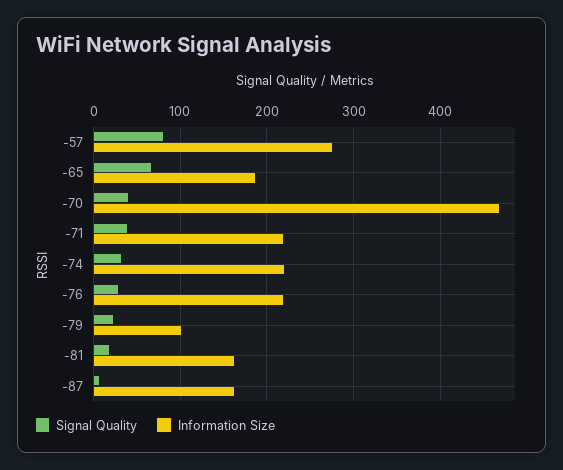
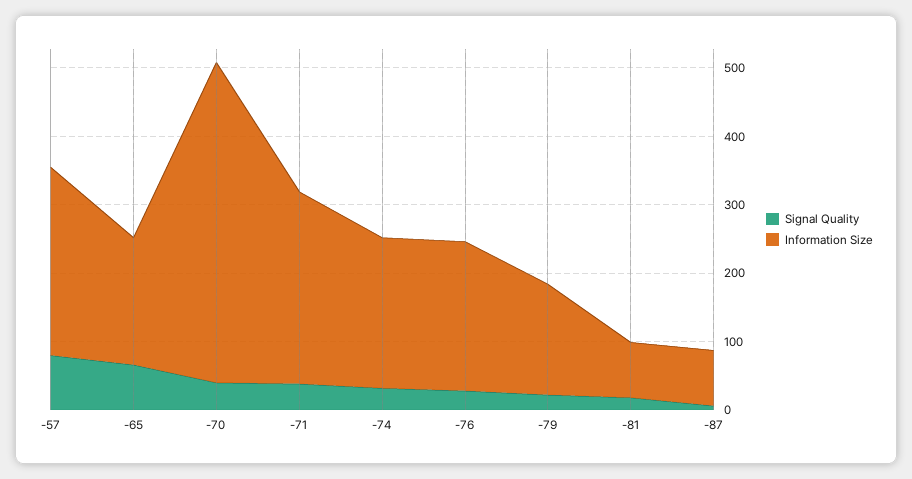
Information Size, -71: 220 -> 280
Information Size, -79: 100 -> 160
Information Size, -81: 160 -> 80
Information Size, -87: 160 -> 80

